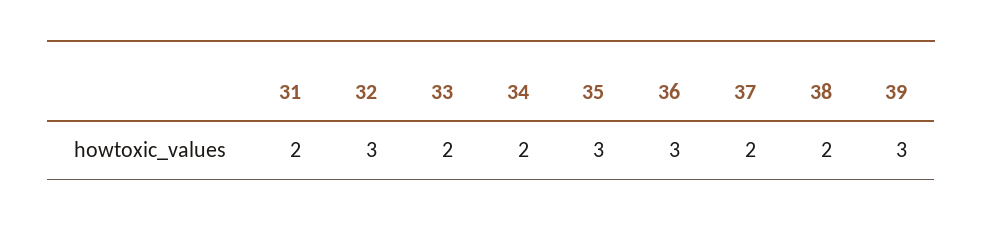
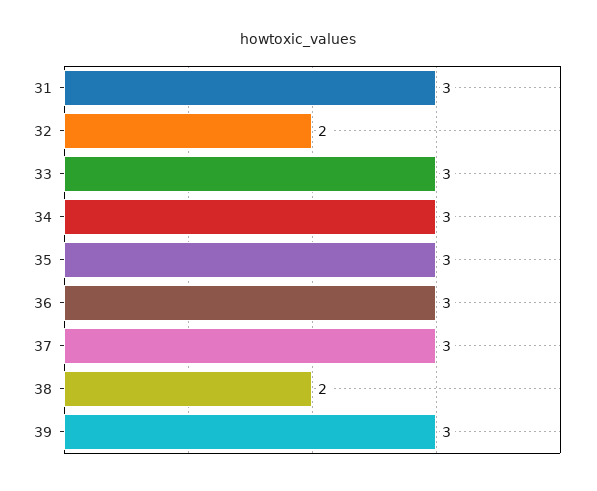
31: 2 -> 3
32: 3 -> 2
33: 2 -> 3
34: 2 -> 3
37: 2 -> 3

